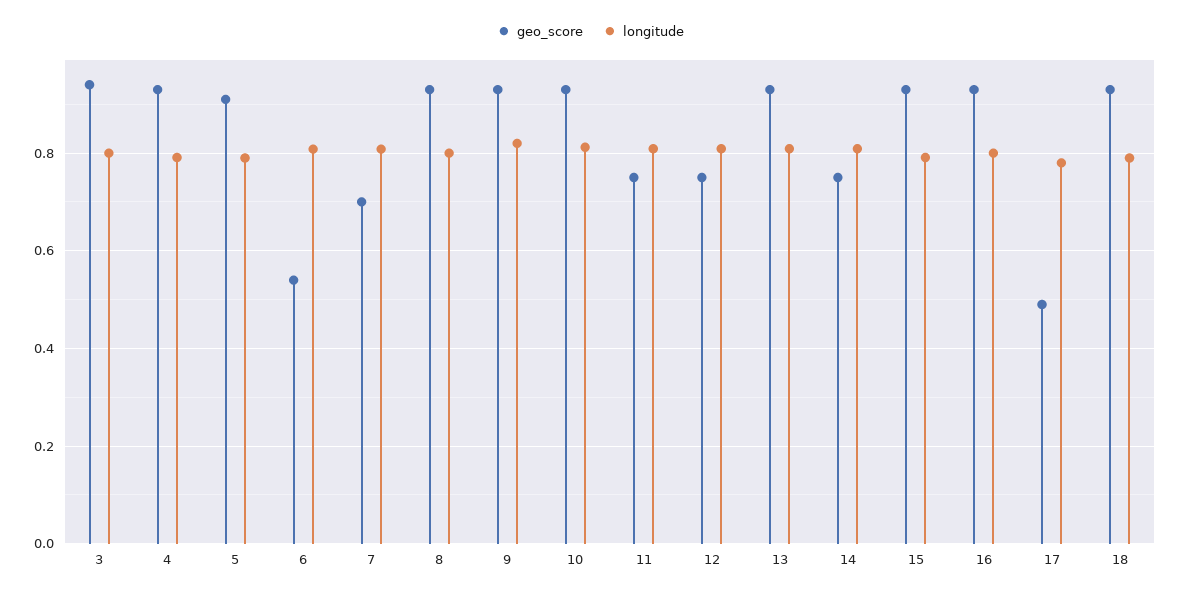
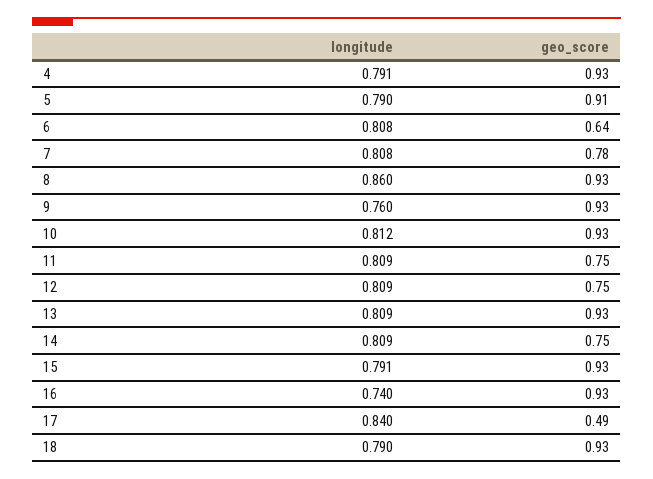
geo_score, 3: 0.94 -> none
longitude, 3: 0.8 -> none
geo_score, 6: 0.54 -> 0.64
geo_score, 7: 0.7 -> 0.78
longitude, 8: 0.8 -> 0.86
longitude, 9: 0.82 -> 0.76
longitude, 16: 0.8 -> 0.74
longitude, 17: 0.78 -> 0.84

